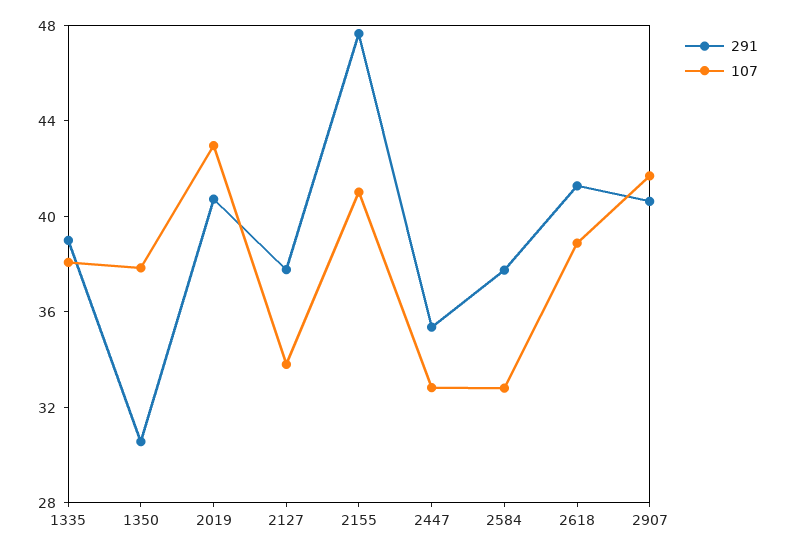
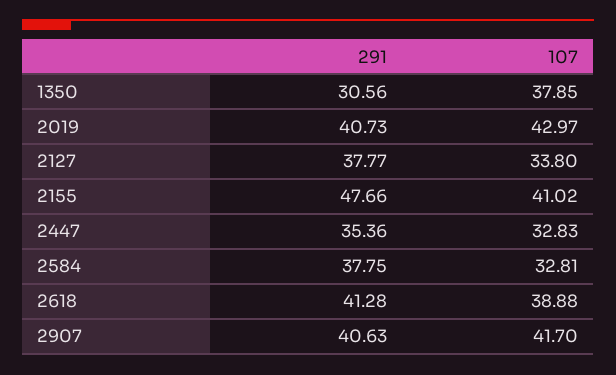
291, 1335: 39 -> none
107, 1335: 38 -> none

